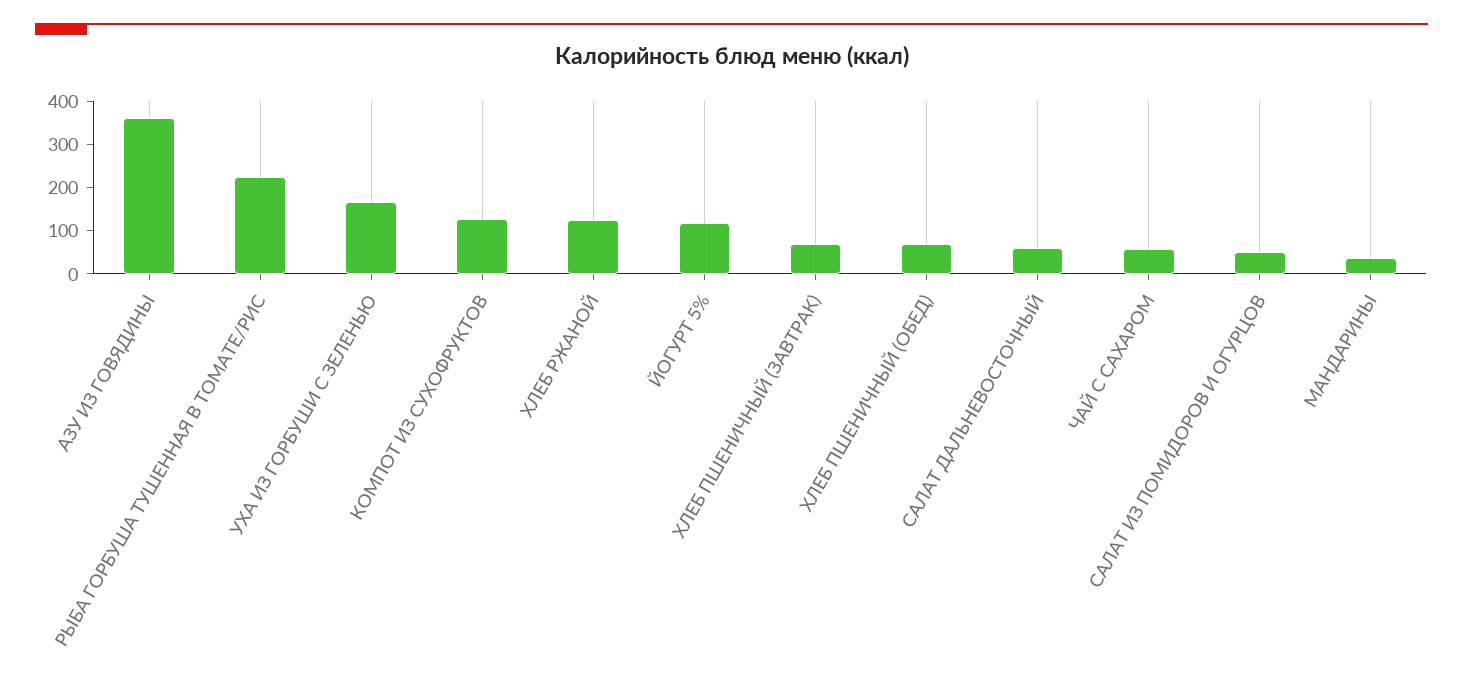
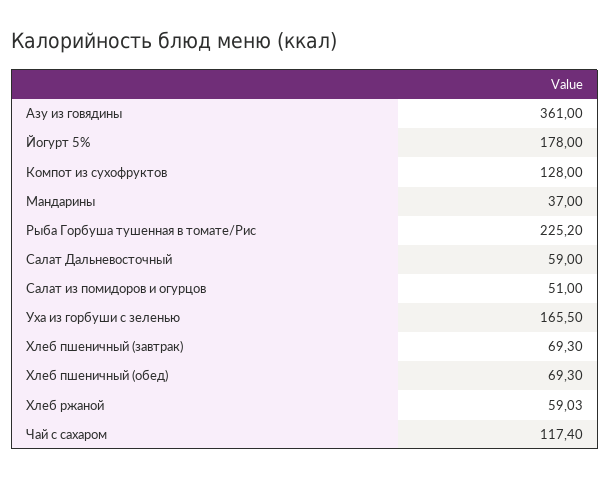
ХЛЕБ РЖАНОЙ: 120 -> 59.03
ЙОГУРТ 5%: 120 -> 178
ЧАЙ С САХАРОМ: 60 -> 117.4

